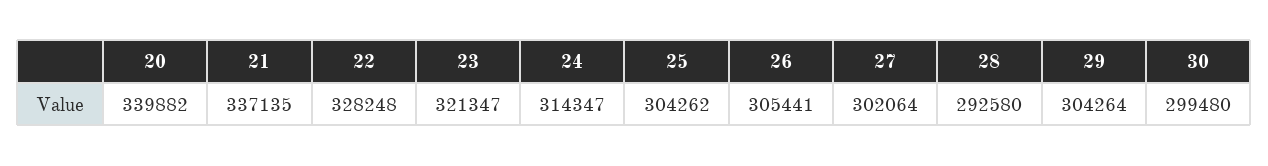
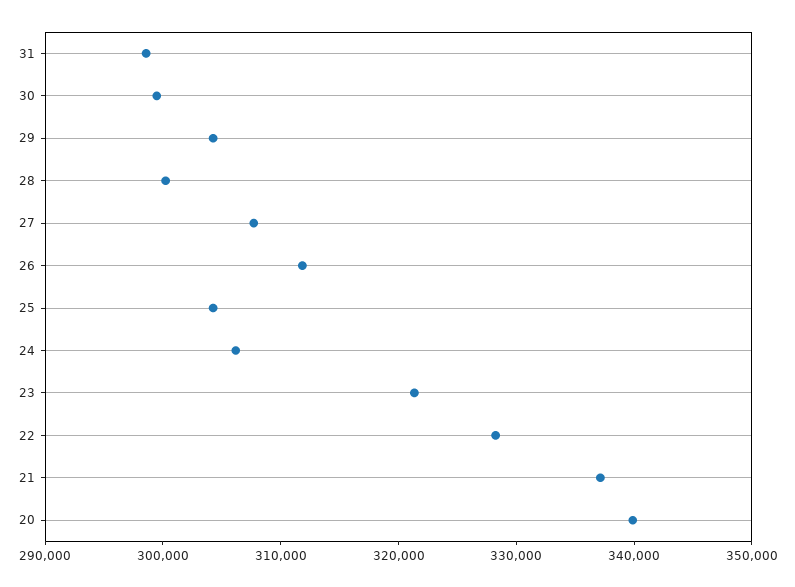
24: 314347 -> 306000
26: 305441 -> 312000
27: 302064 -> 308000
28: 292580 -> 300000
31: none -> 298000

